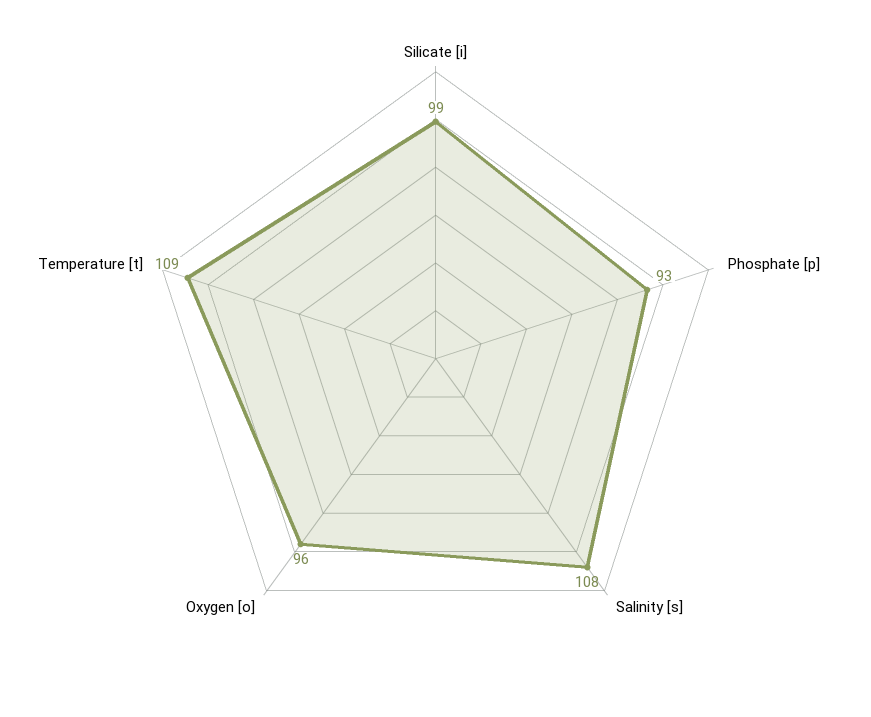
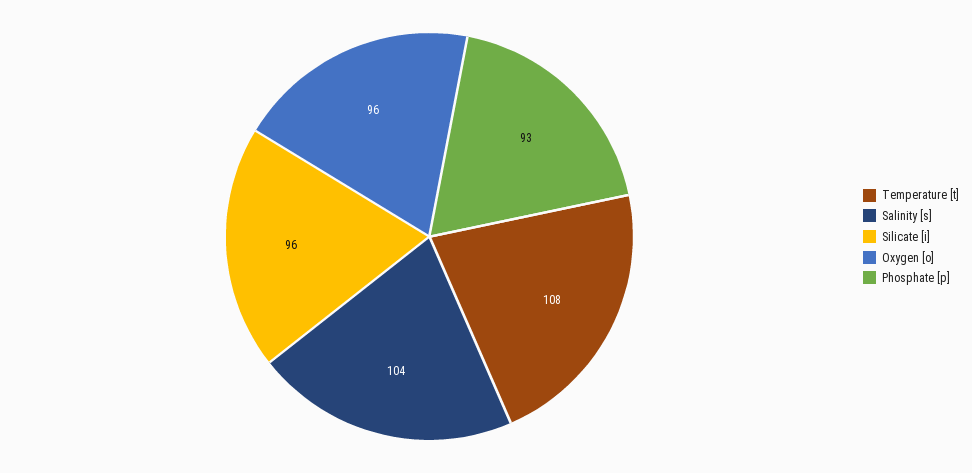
Silicate [i]: 99 -> 96
Salinity [s]: 108 -> 104
Temperature [t]: 109 -> 108

